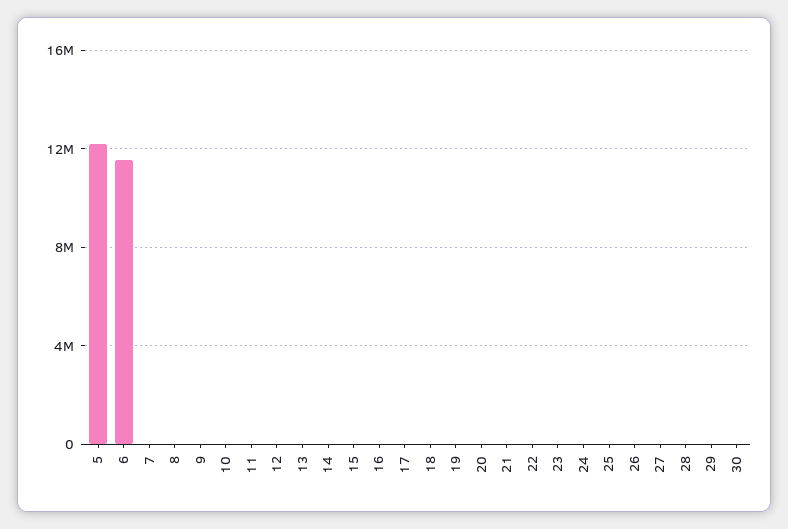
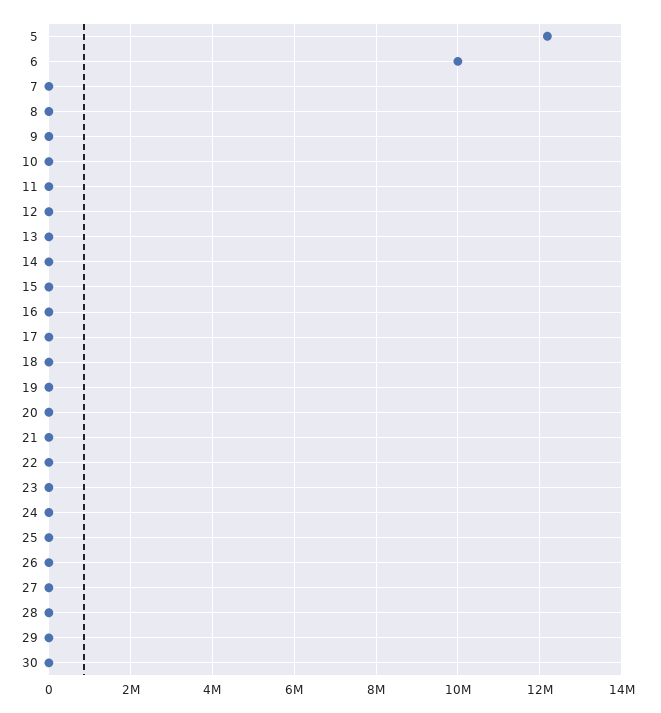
6: 11500000 -> 10000000

